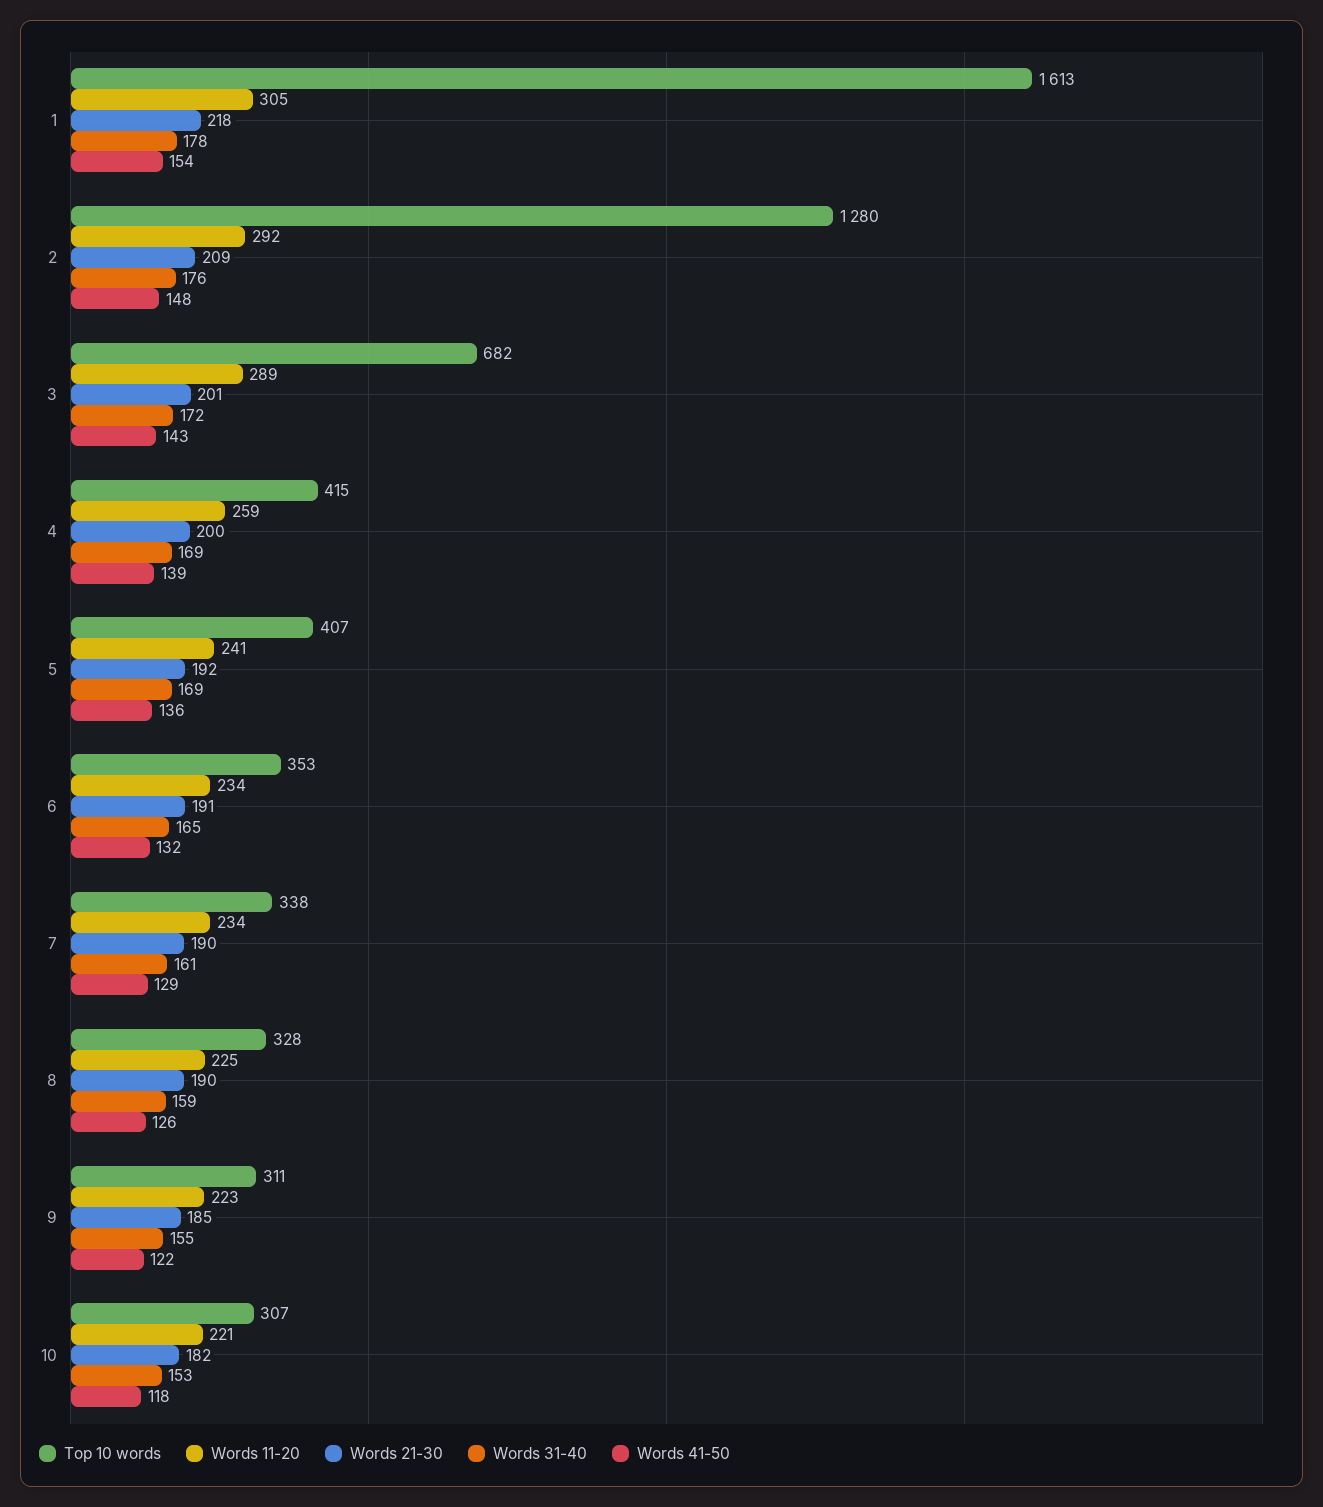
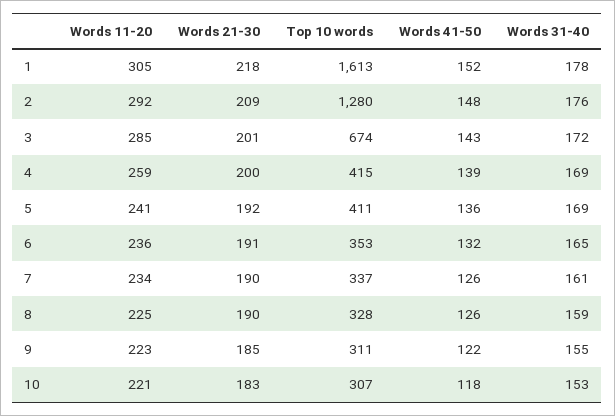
Words 41-50, 1: 154 -> 152
Top 10 words, 3: 682 -> 674
Words 11-20, 3: 289 -> 285
Top 10 words, 5: 407 -> 411
Words 11-20, 6: 234 -> 236
Top 10 words, 7: 338 -> 337
Words 41-50, 7: 129 -> 126
Words 21-30, 10: 182 -> 183

